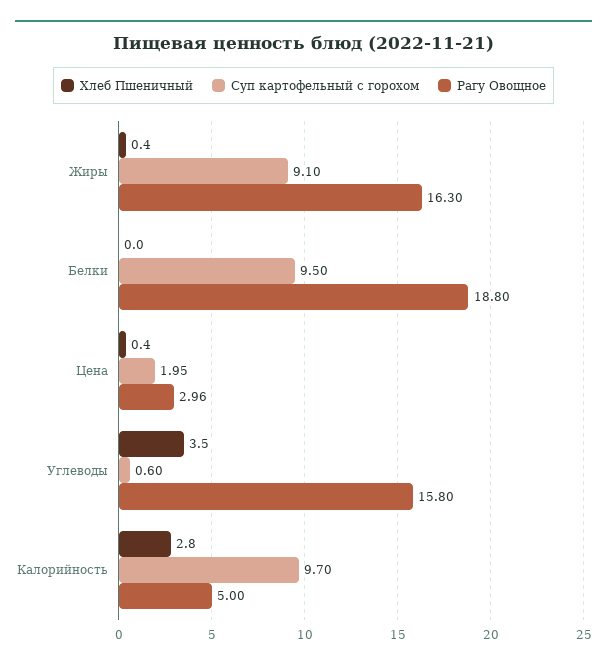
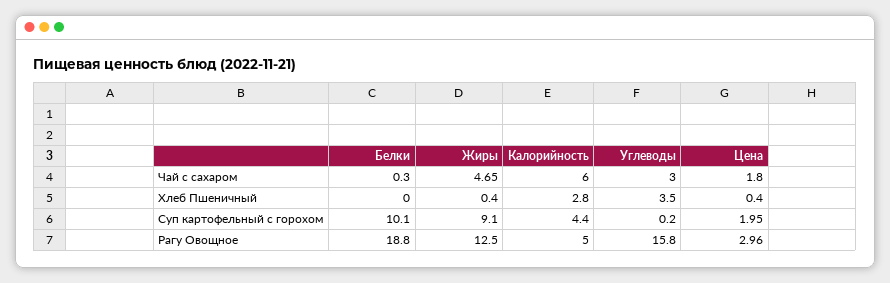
Рагу Овощное, Жиры: 16.3 -> 12.5
Суп картофельный с горохом, Белки: 9.5 -> 10.1
Суп картофельный с горохом, Углеводы: 0.6 -> 0.2
Суп картофельный с горохом, Калорийность: 9.7 -> 4.4
Чай с сахаром, Белки: none -> 0.3
Чай с сахаром, Жиры: none -> 4.65
Чай с сахаром, Калорийность: none -> 6
Чай с сахаром, Углеводы: none -> 3
Чай с сахаром, Цена: none -> 1.8

